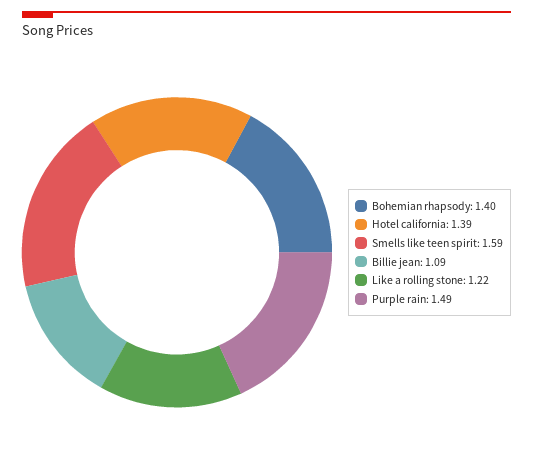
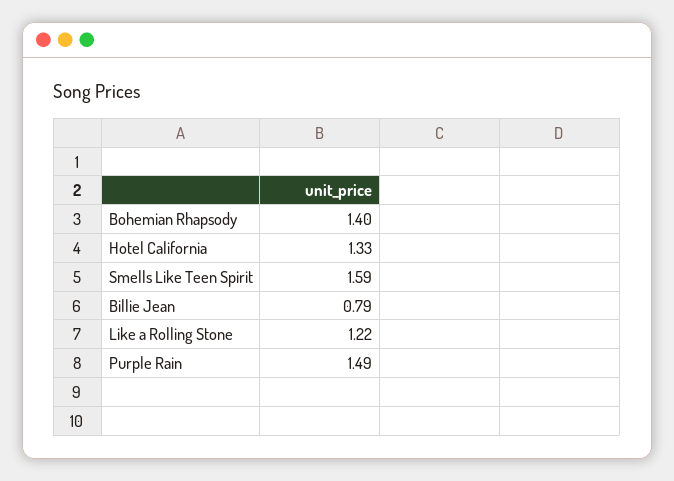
Hotel california: 1.39 -> 1.33
Billie jean: 1.09 -> 0.79

